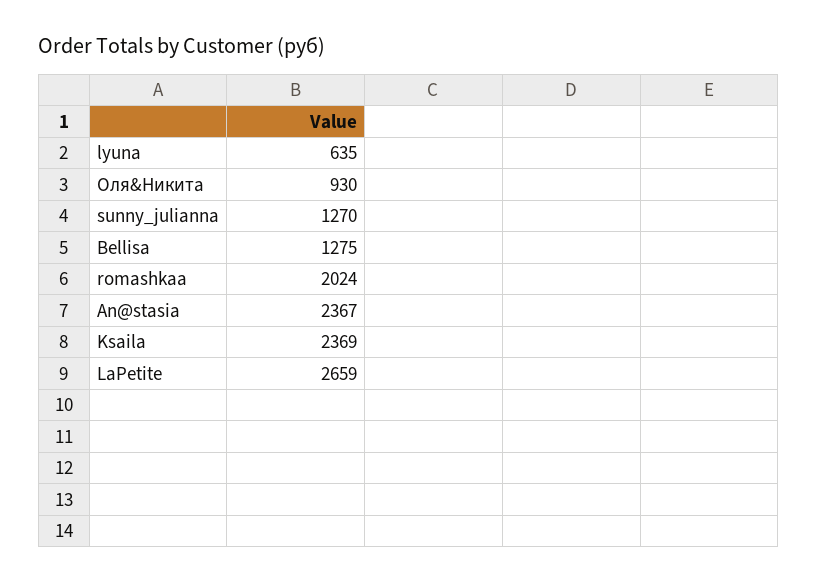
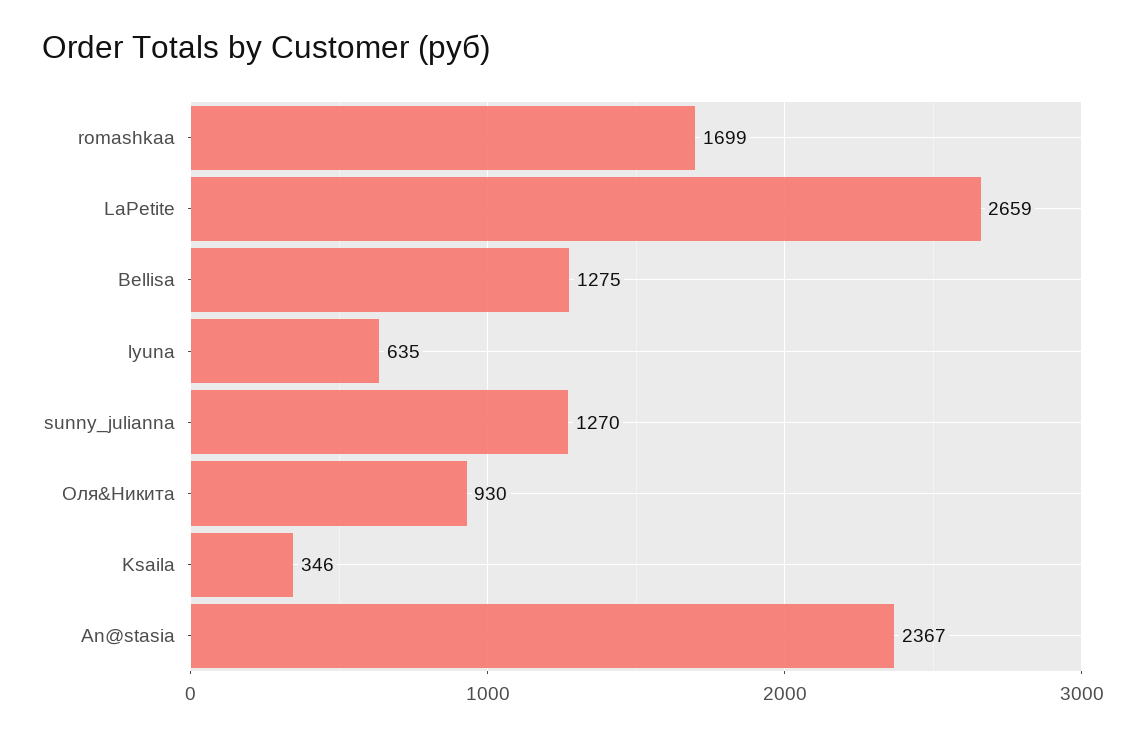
romashkaa: 2024 -> 1699
Ksaila: 2369 -> 346

